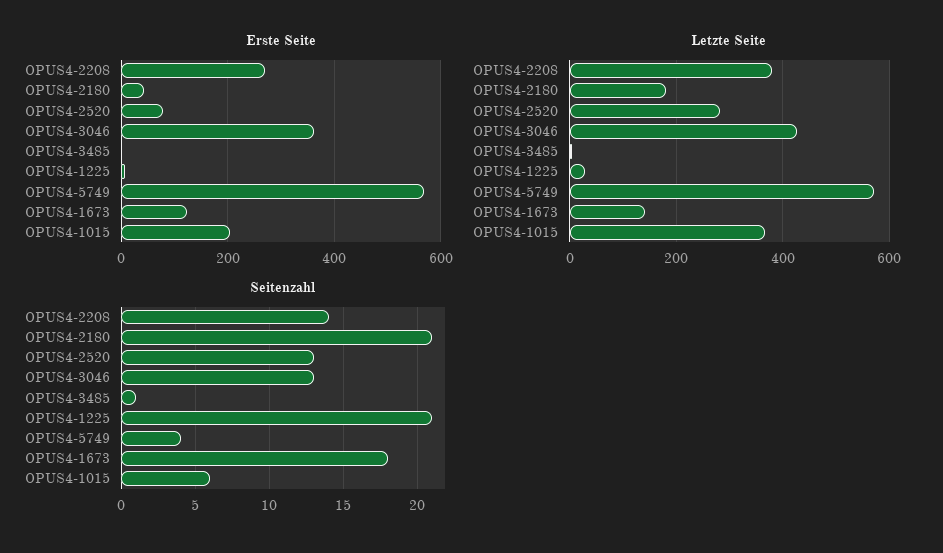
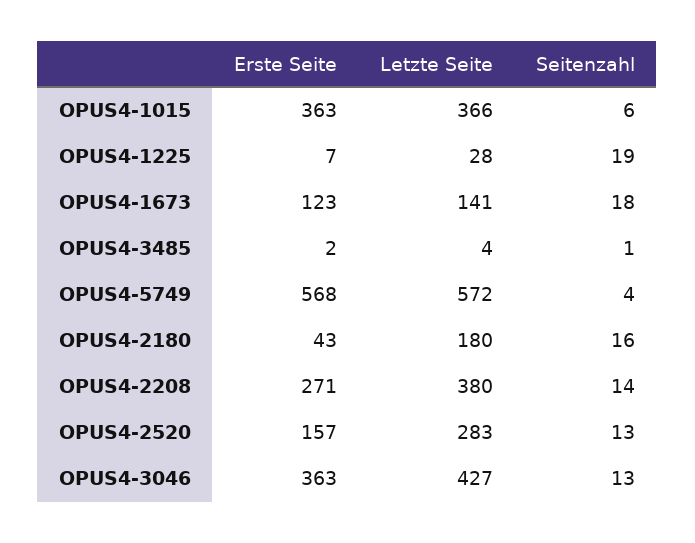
Erste Seite, OPUS4-2520: 80 -> 157
Erste Seite, OPUS4-1015: 200 -> 363
Seitenzahl, OPUS4-2180: 21 -> 16
Seitenzahl, OPUS4-1225: 21 -> 19

